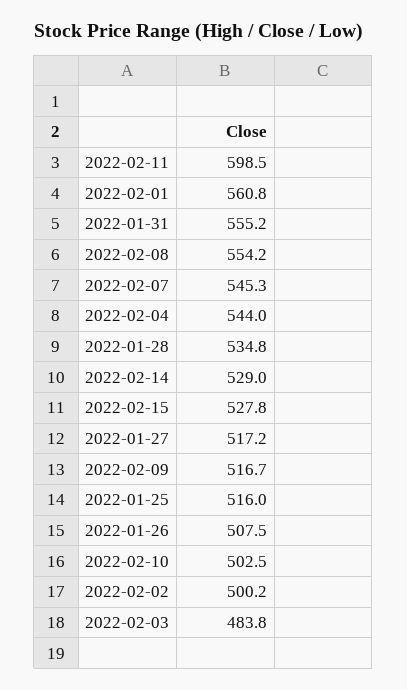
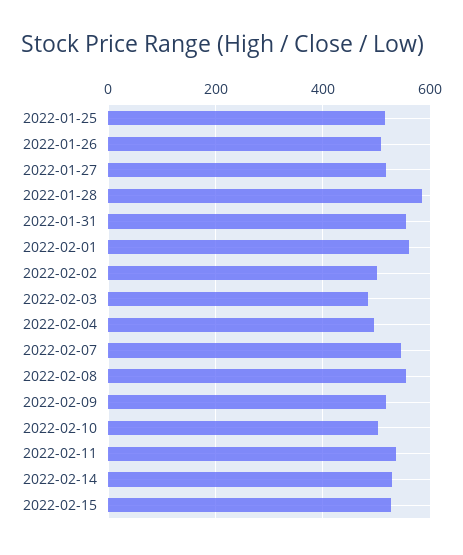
2022-02-11: 598.5 -> 540
2022-02-04: 544 -> 500
2022-01-28: 534.8 -> 580

